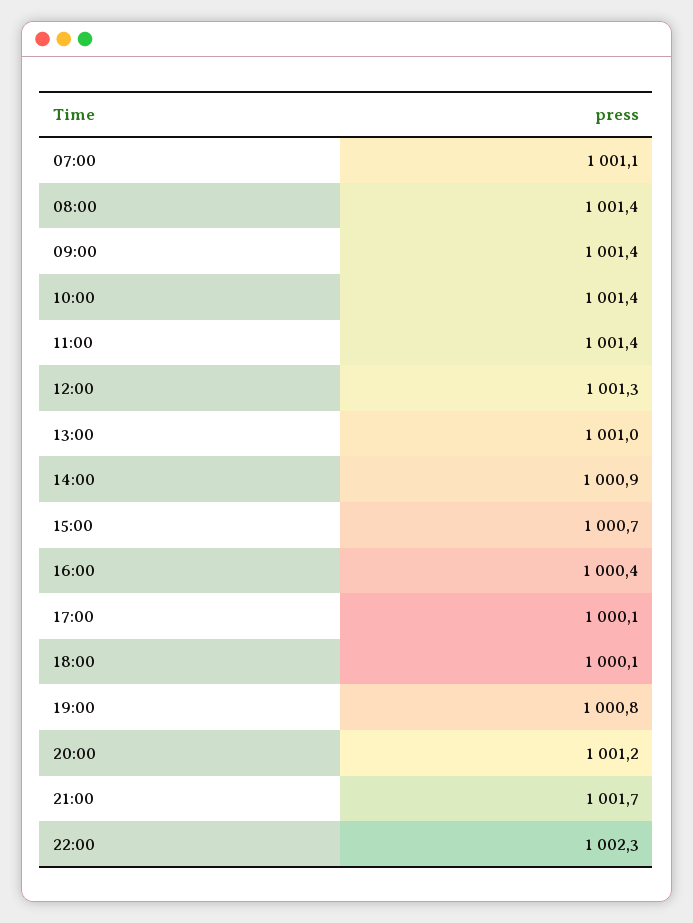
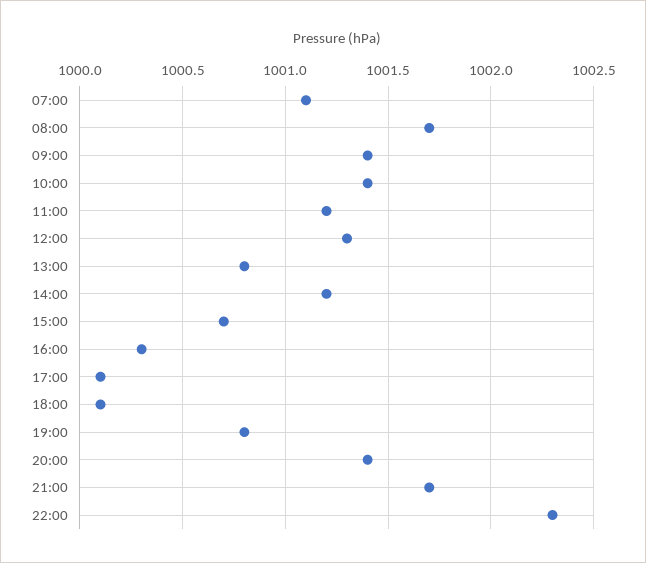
08:00: 1001.4 -> 1001.7
11:00: 1001.4 -> 1001.2
13:00: 1001 -> 1000.8
14:00: 1000.9 -> 1001.2
16:00: 1000.4 -> 1000.3
20:00: 1001.2 -> 1001.4

